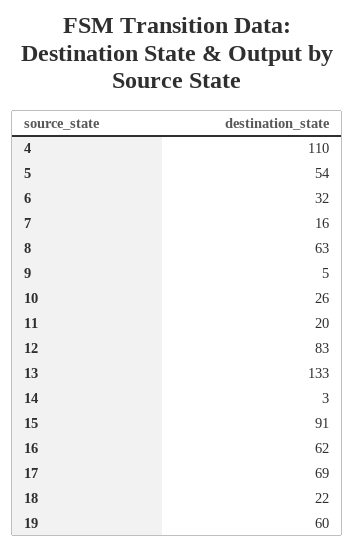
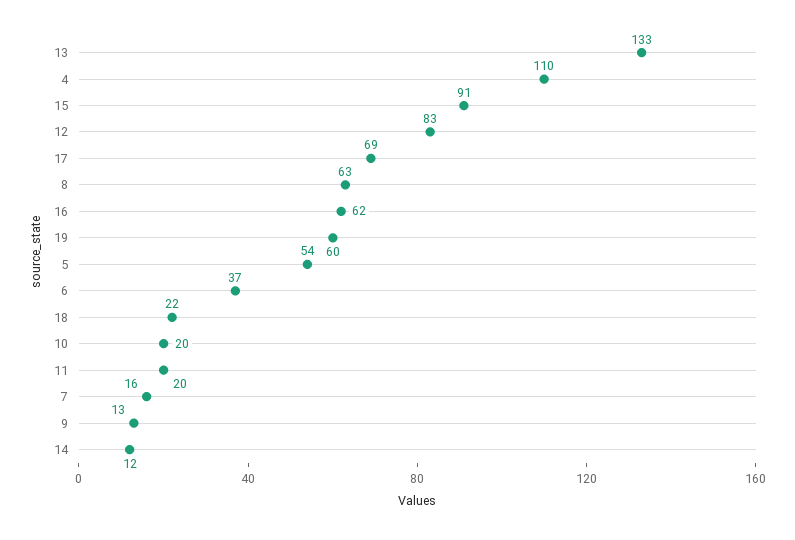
6: 32 -> 37
9: 5 -> 13
10: 26 -> 20
14: 3 -> 12

